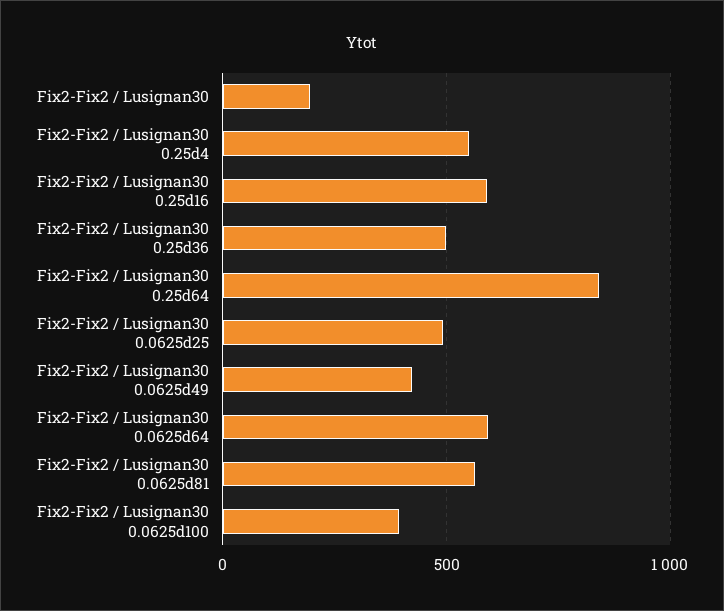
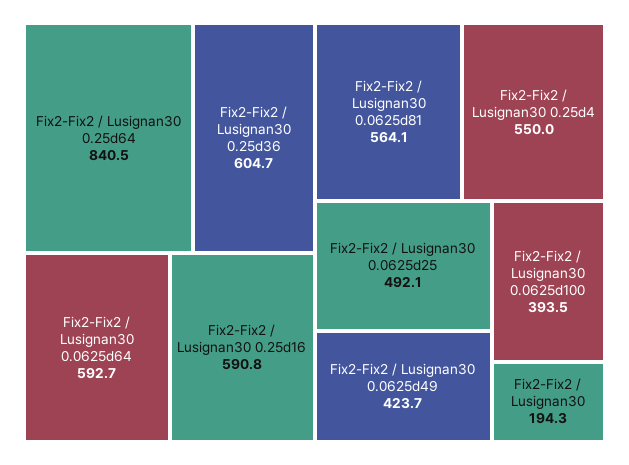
Fix2-Fix2 / Lusignan30 0.25d36: 500 -> 604.7

